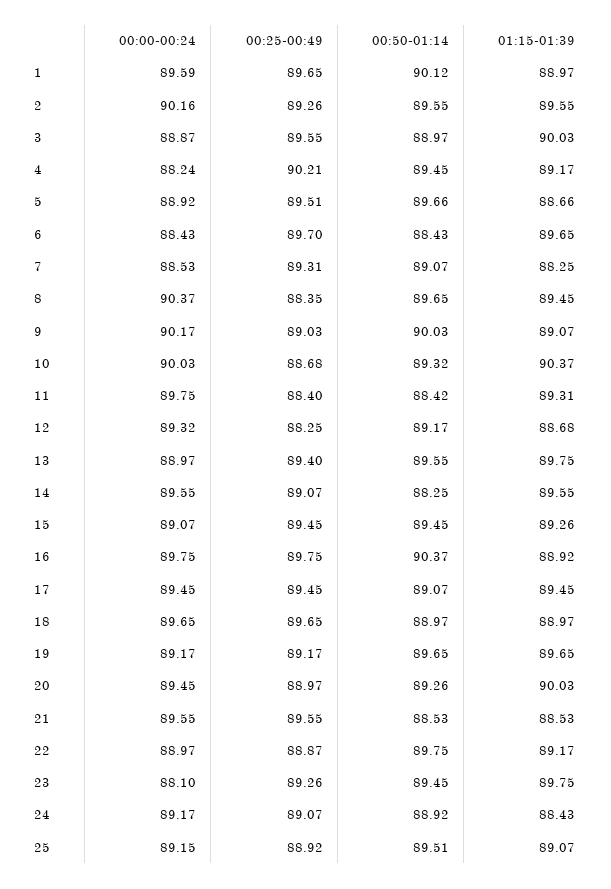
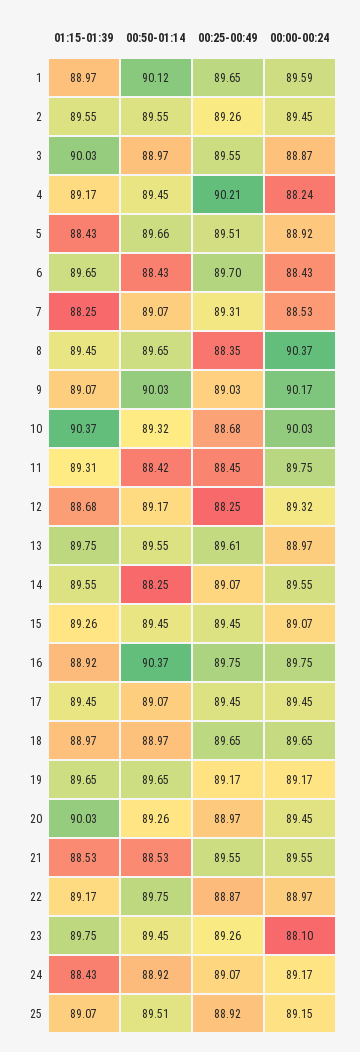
00:00-00:24, 2: 90.16 -> 89.45
01:15-01:39, 5: 88.66 -> 88.43
00:25-00:49, 11: 88.4 -> 88.45
00:25-00:49, 13: 89.4 -> 89.61

